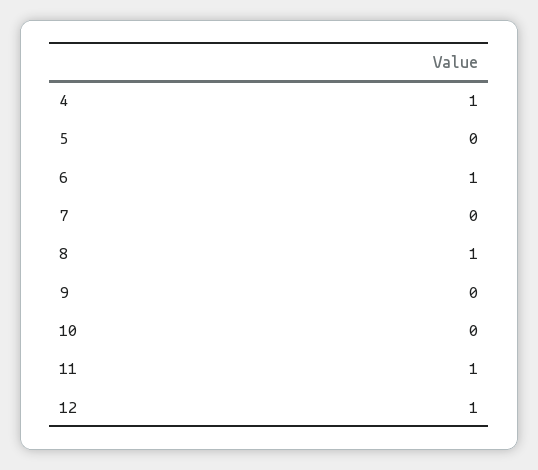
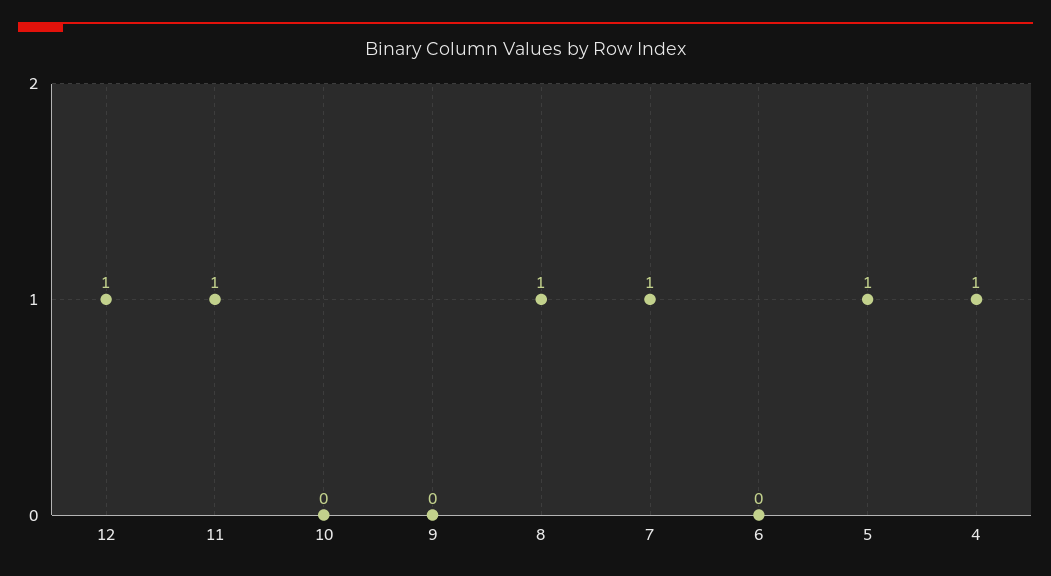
5: 0 -> 1
6: 1 -> 0
7: 0 -> 1

